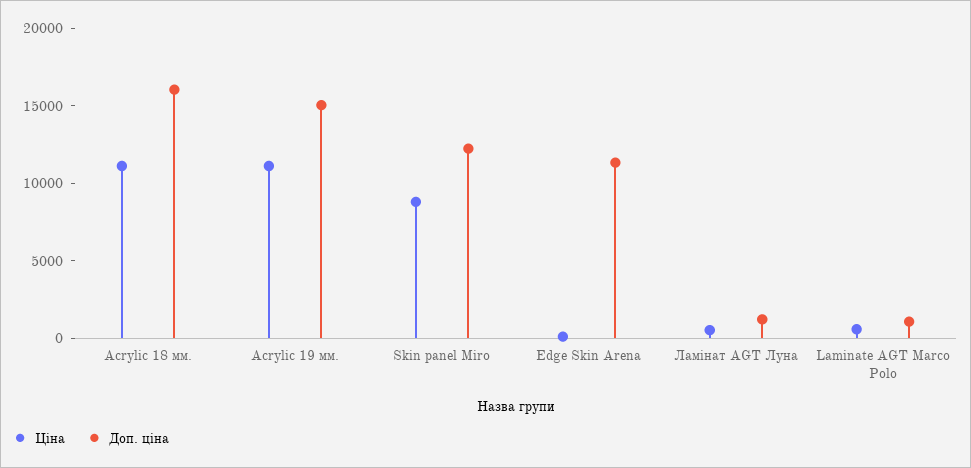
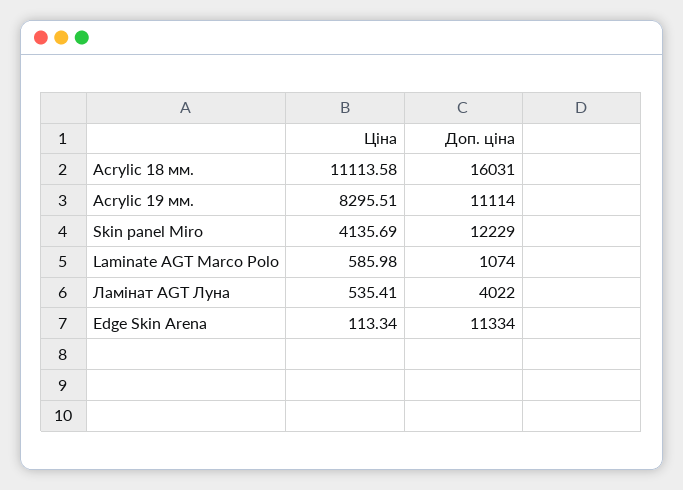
Ціна, Acrylic 19 мм.: 11000 -> 8295.51
Доп. ціна, Acrylic 19 мм.: 15000 -> 11114
Ціна, Skin panel Miro: 9000 -> 4135.69
Доп. ціна, Ламінат AGT Луна: 1000 -> 4022

